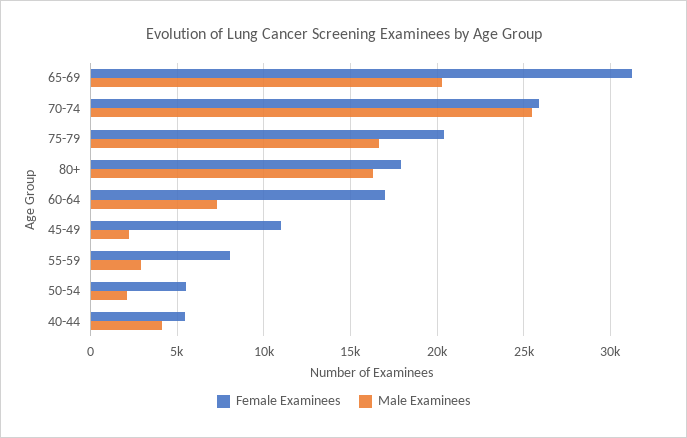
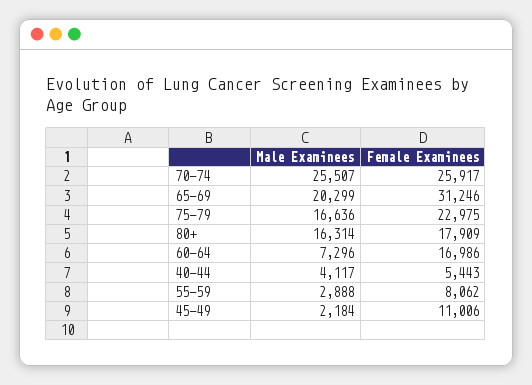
Female Examinees, 75-79: 20500 -> 22975
Female Examinees, 50-54: 5500 -> none
Male Examinees, 50-54: 2000 -> none

